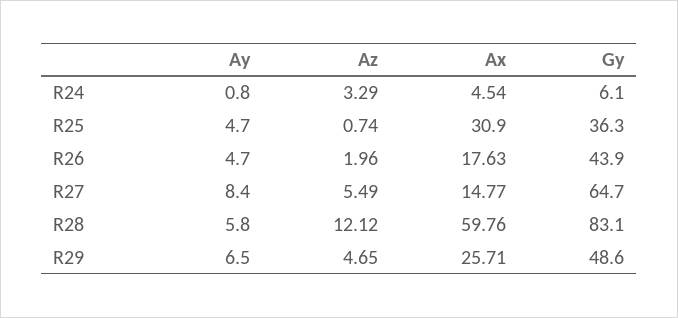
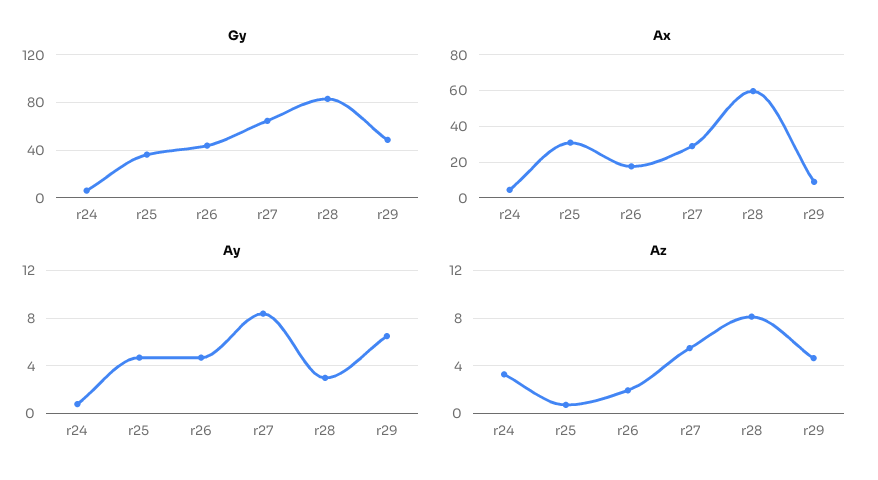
Ax, R27: 14.77 -> 30
Ay, R28: 5.8 -> 3
Az, R28: 12.12 -> 8
Ax, R29: 25.71 -> 10

